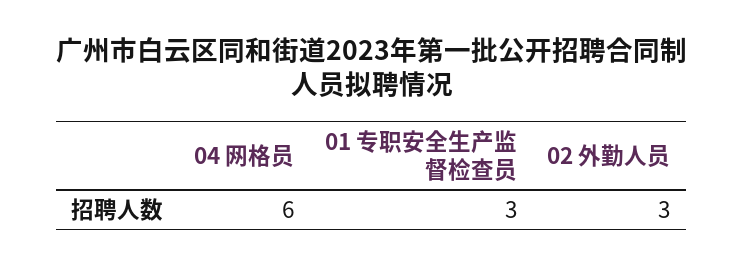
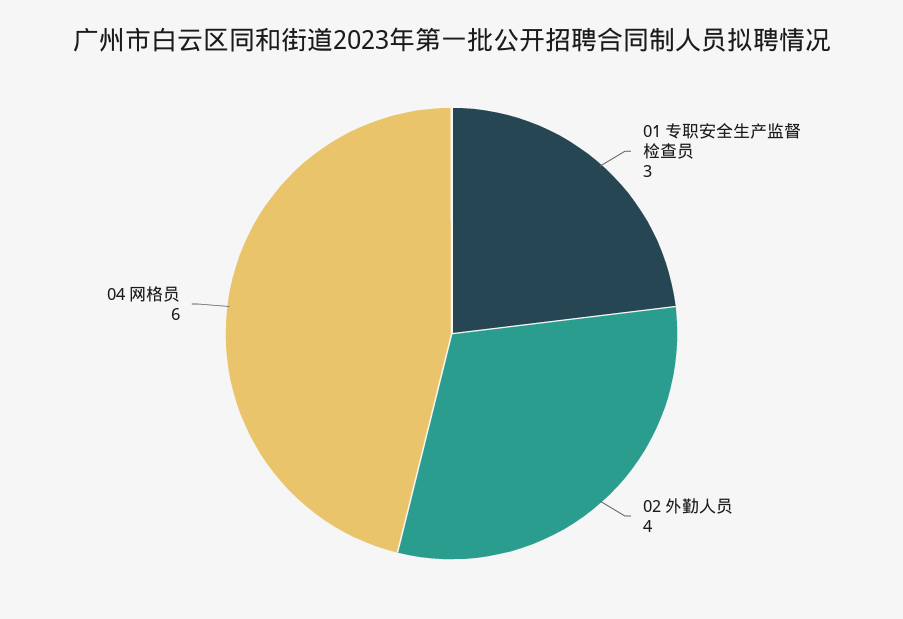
02 外勤人员: 3 -> 4

